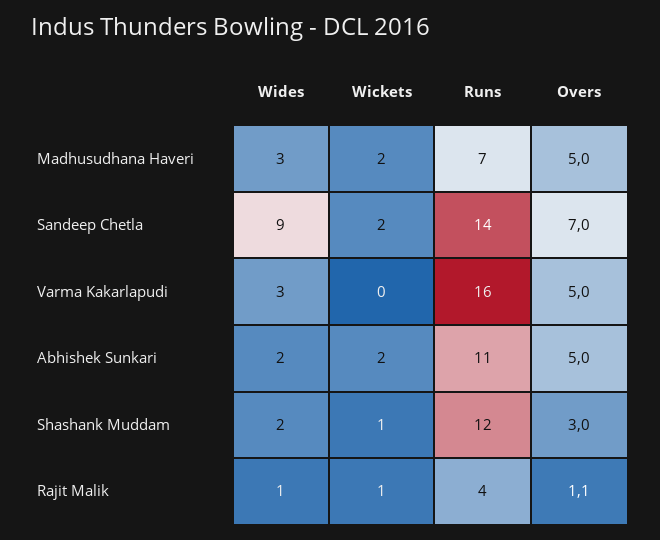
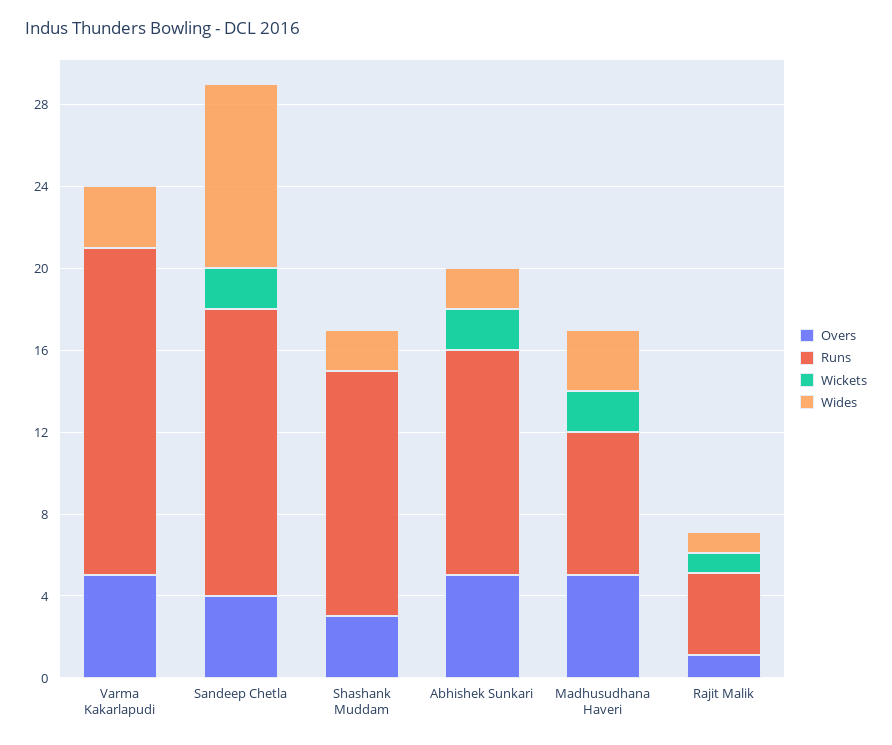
Overs, Sandeep Chetla: 7 -> 4
Wickets, Shashank Muddam: 1 -> 0

